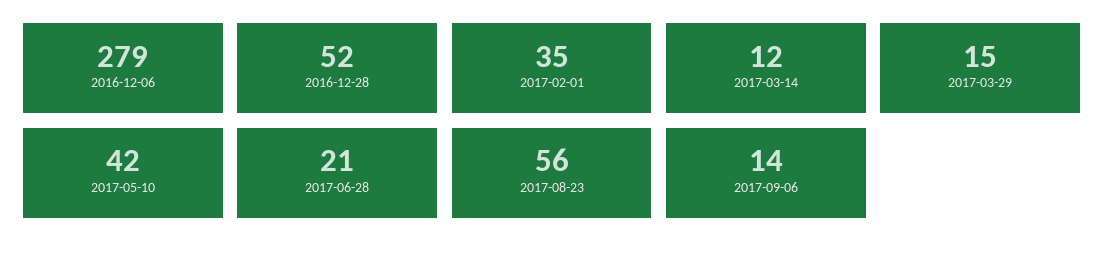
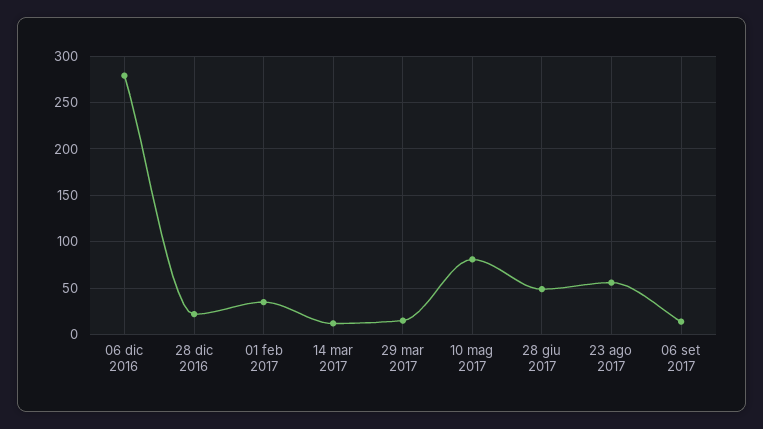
2016-12-28: 52 -> 20
2017-05-10: 42 -> 80
2017-06-28: 21 -> 50

